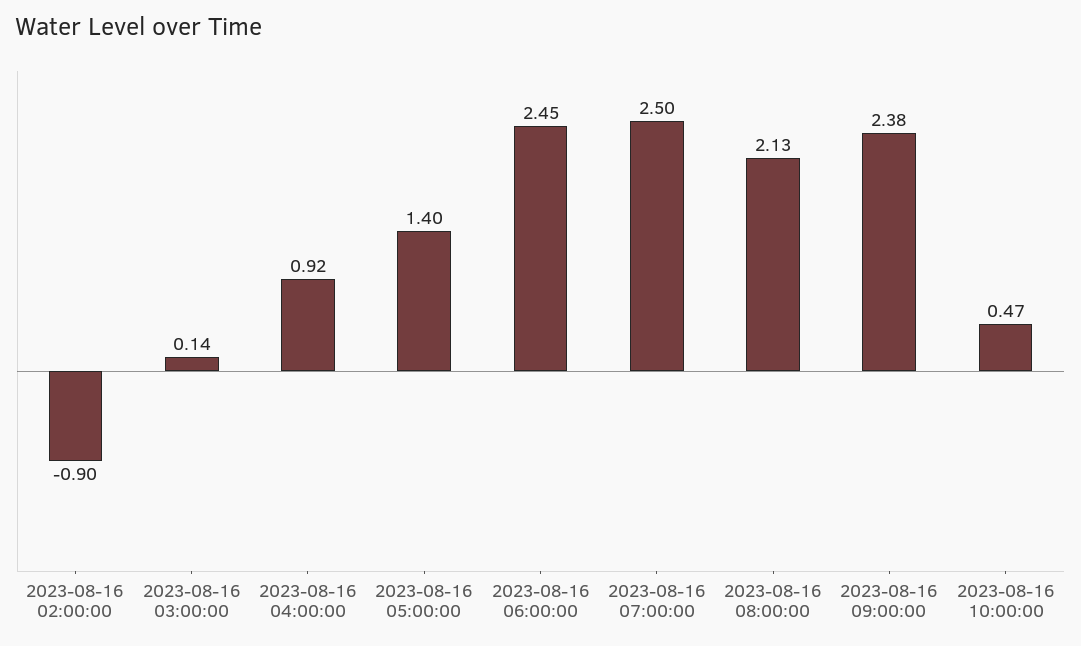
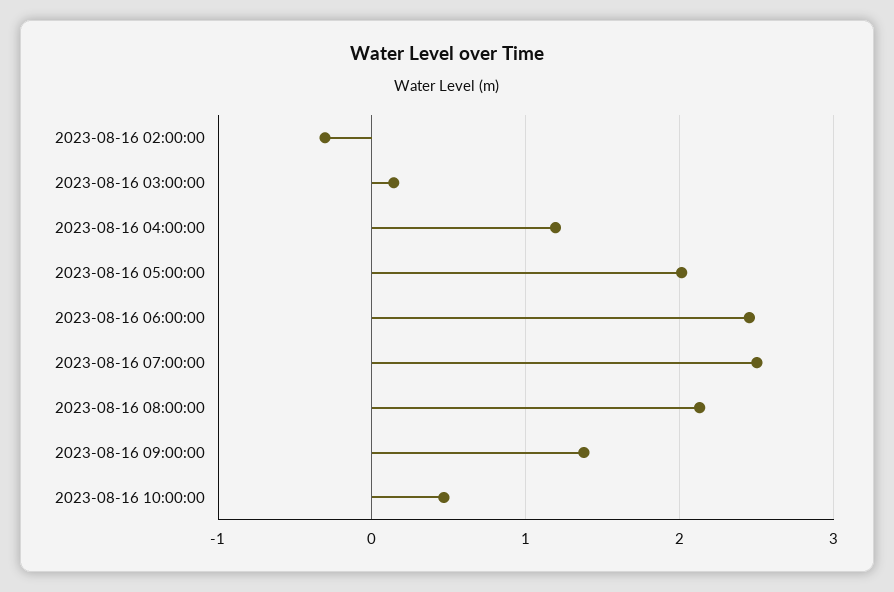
2023-08-16 02:00:00: -0.9 -> -0.3
2023-08-16 04:00:00: 0.92 -> 1.2
2023-08-16 05:00:00: 1.4 -> 2
2023-08-16 09:00:00: 2.38 -> 1.4

